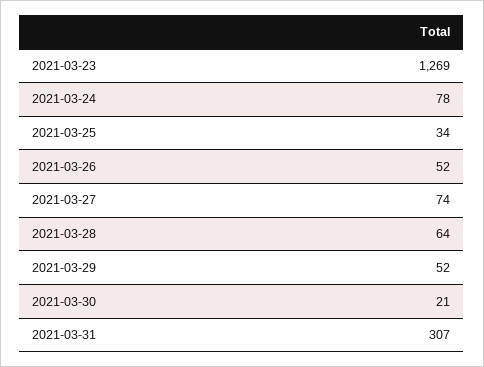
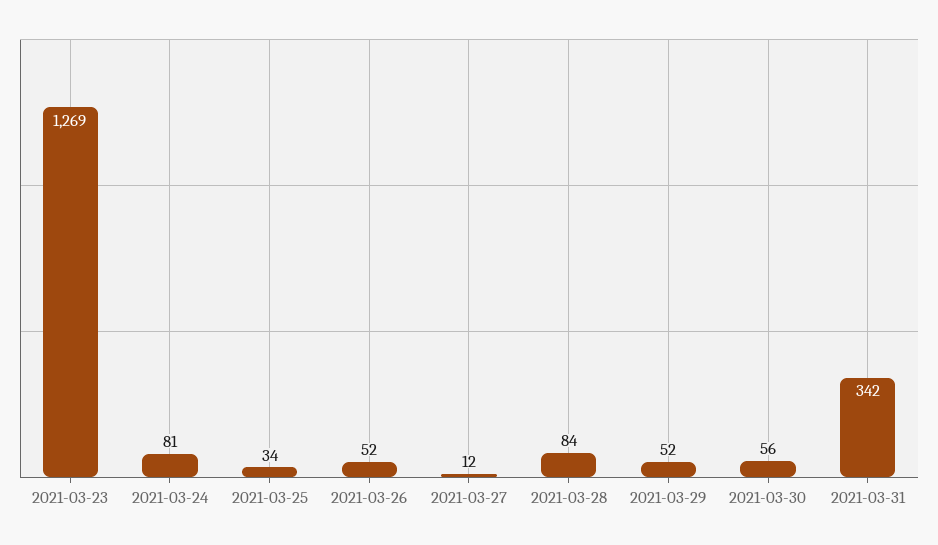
2021-03-24: 78 -> 81
2021-03-27: 74 -> 12
2021-03-28: 64 -> 84
2021-03-30: 21 -> 56
2021-03-31: 307 -> 342

